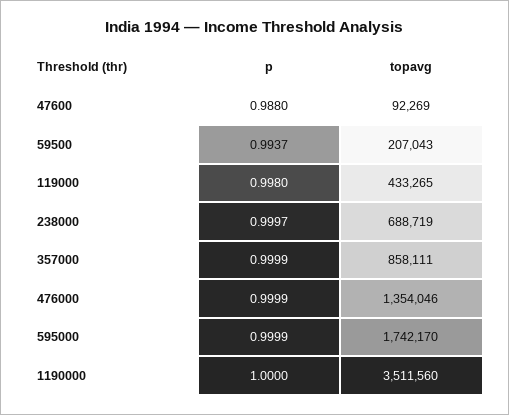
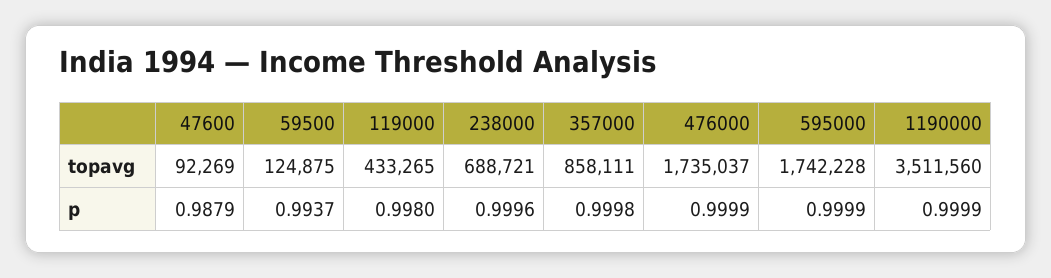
p, 47600: 0.988 -> 0.9879
topavg, 59500: 207043 -> 124875
p, 238000: 0.9997 -> 0.9996
topavg, 238000: 688719 -> 688721
p, 357000: 0.9999 -> 0.9998
topavg, 476000: 1354046 -> 1735037
topavg, 595000: 1742170 -> 1742228
p, 1190000: 1 -> 0.9999

